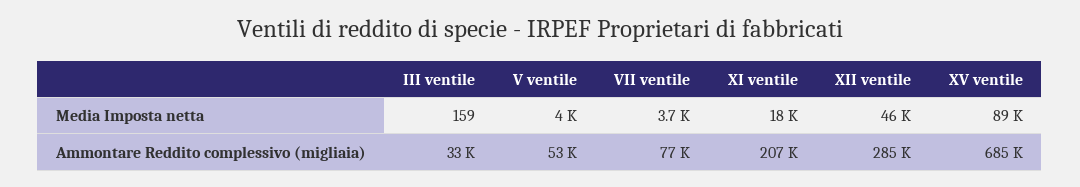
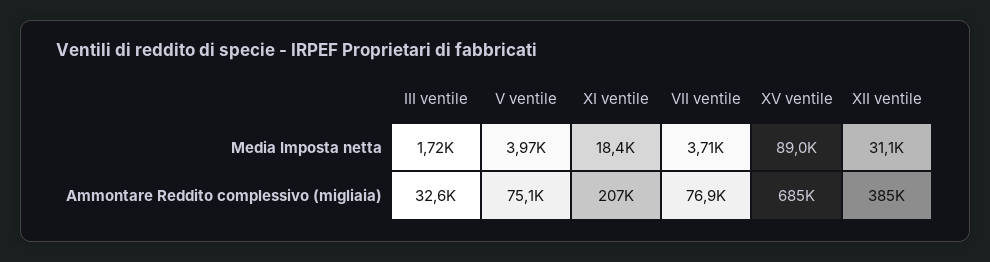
III ventile, Media Imposta netta: 159 -> 1720
XII ventile, Media Imposta netta: 46000 -> 31100
V ventile, Ammontare Reddito complessivo (migliaia): 53000 -> 75100
XII ventile, Ammontare Reddito complessivo (migliaia): 285000 -> 385000

